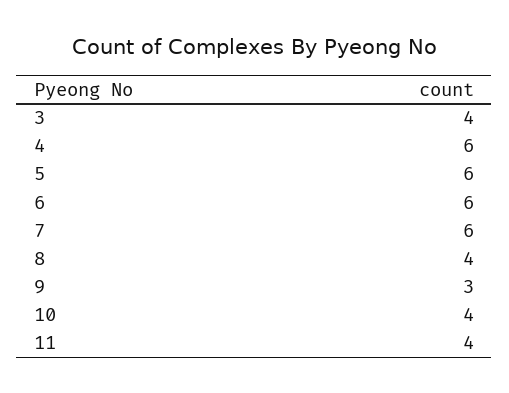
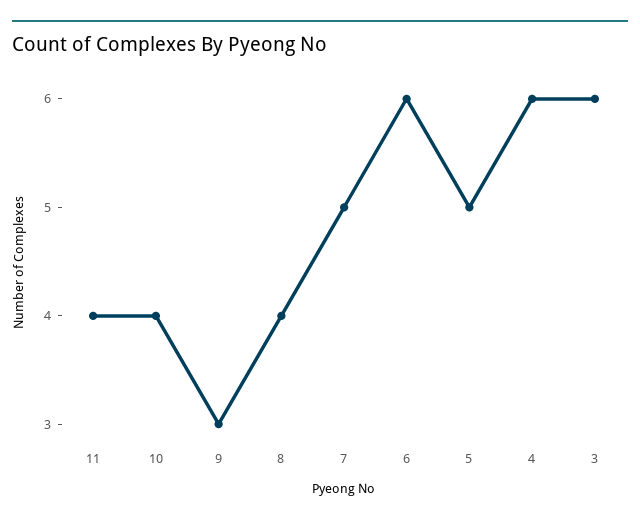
3: 4 -> 6
5: 6 -> 5
7: 6 -> 5

